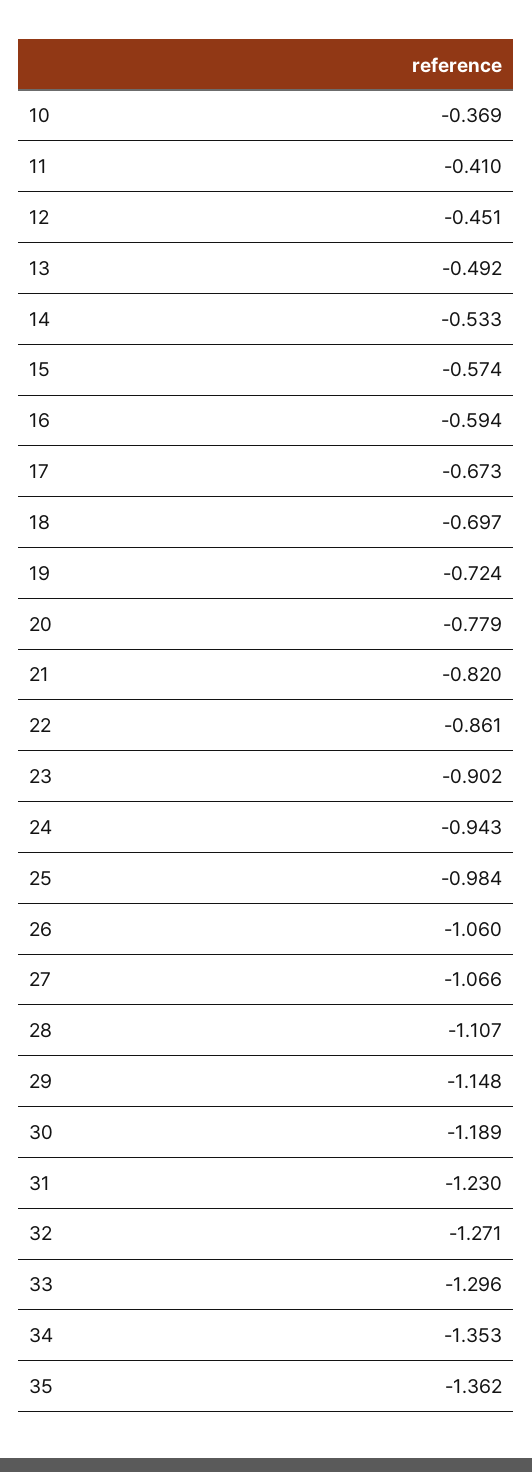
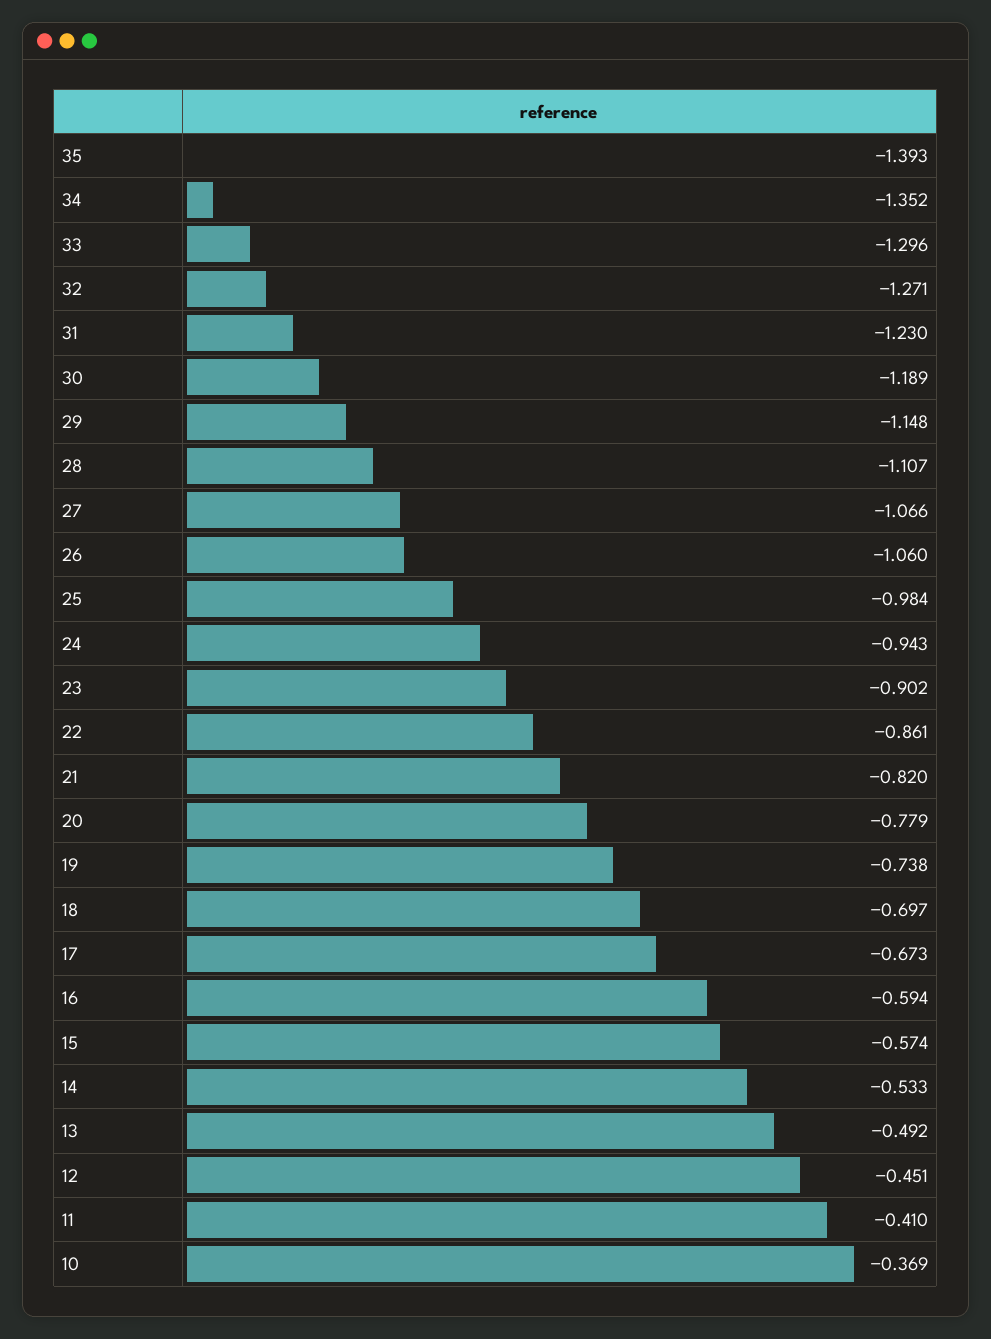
19: -0.724 -> -0.738
34: -1.353 -> -1.352
35: -1.362 -> -1.393

